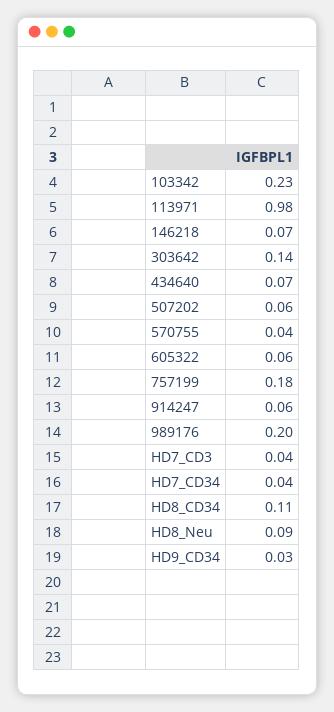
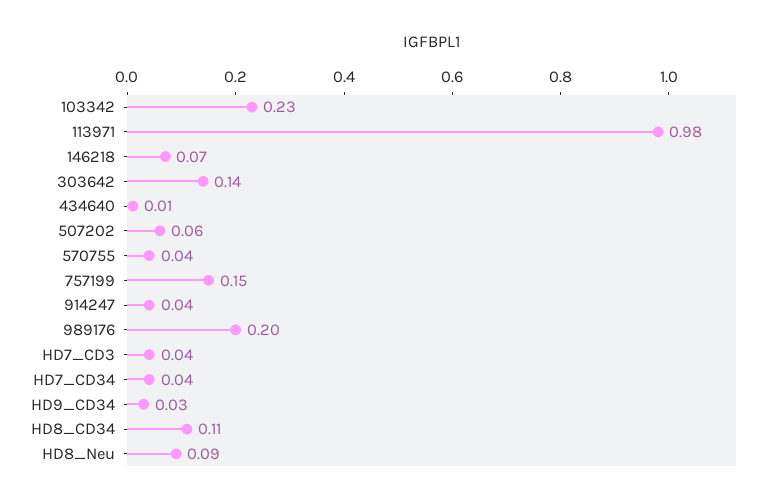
434640: 0.07 -> 0.01
605322: 0.06 -> none
757199: 0.18 -> 0.15
914247: 0.06 -> 0.04

